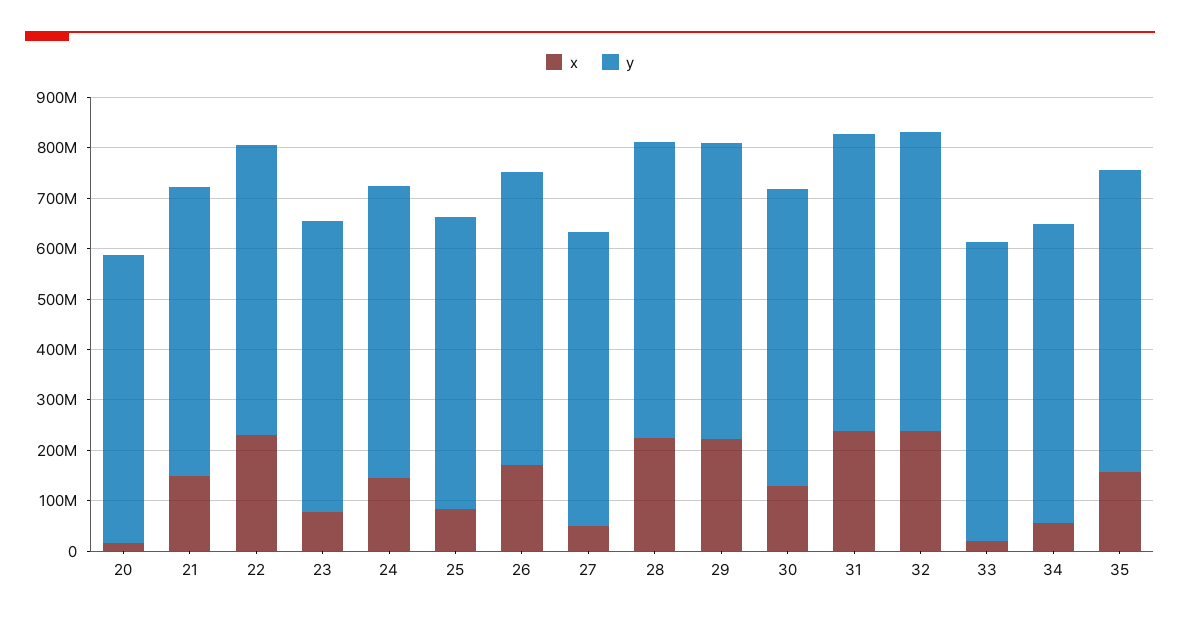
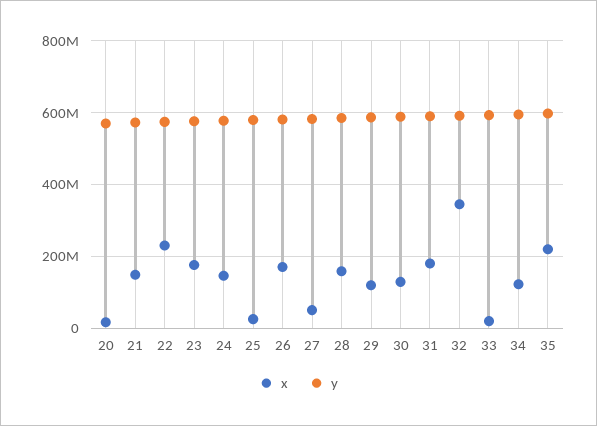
x, 23: 80000000 -> 180000000
x, 25: 80000000 -> 20000000
x, 28: 220000000 -> 160000000
x, 29: 220000000 -> 120000000
x, 31: 240000000 -> 180000000
x, 32: 240000000 -> 340000000
x, 34: 60000000 -> 120000000
x, 35: 160000000 -> 220000000

